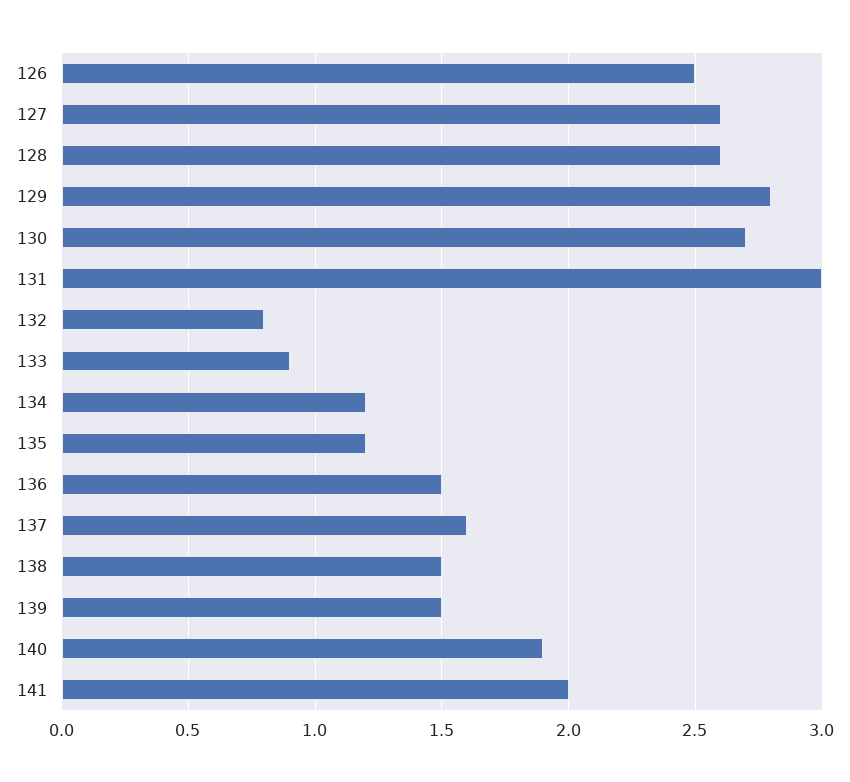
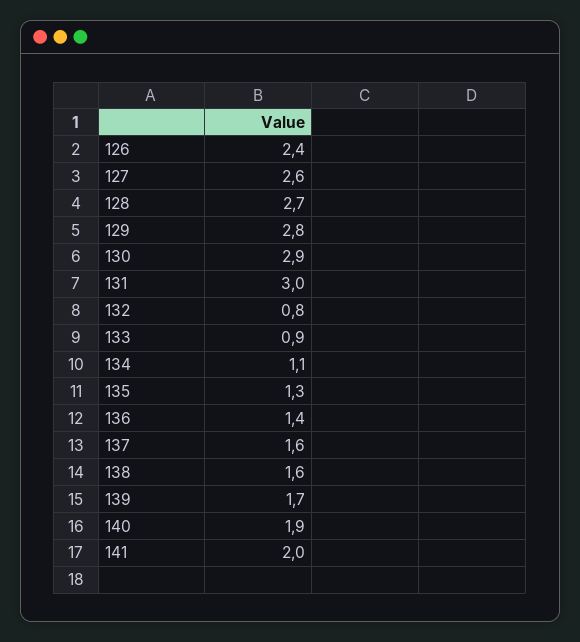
126: 2.5 -> 2.4
128: 2.6 -> 2.7
130: 2.7 -> 2.9
134: 1.2 -> 1.1
135: 1.2 -> 1.3
136: 1.5 -> 1.4
138: 1.5 -> 1.6
139: 1.5 -> 1.7

